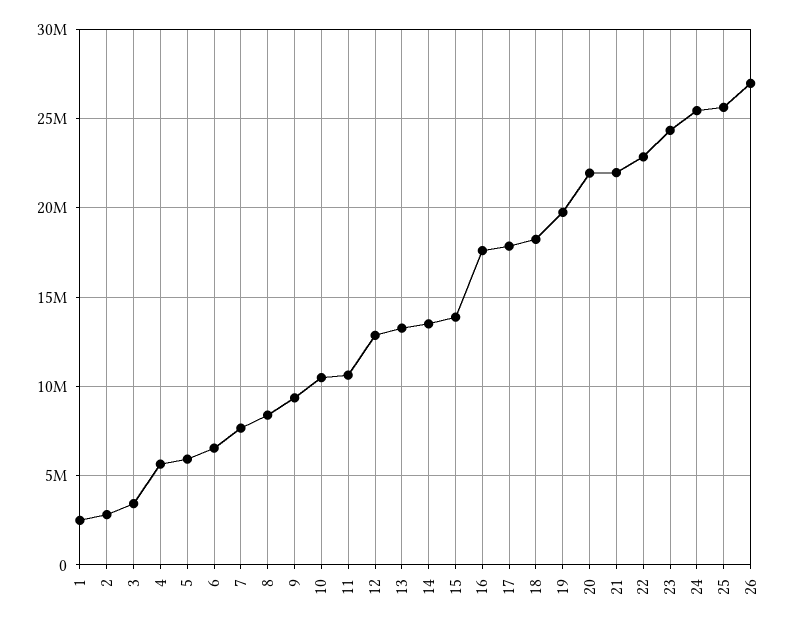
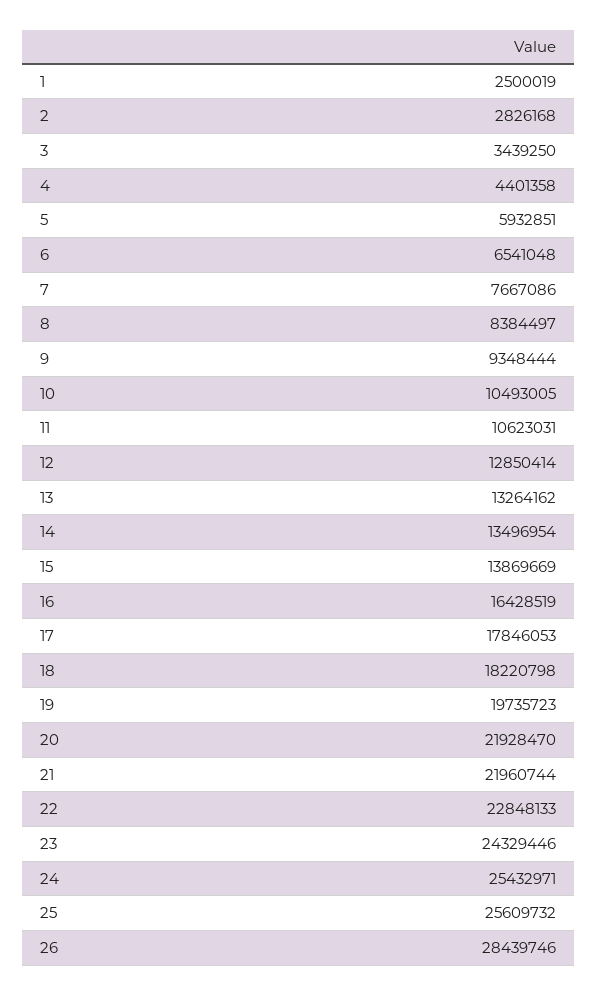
4: 5500000 -> 4401358
16: 17500000 -> 16428519
26: 27000000 -> 28439746

